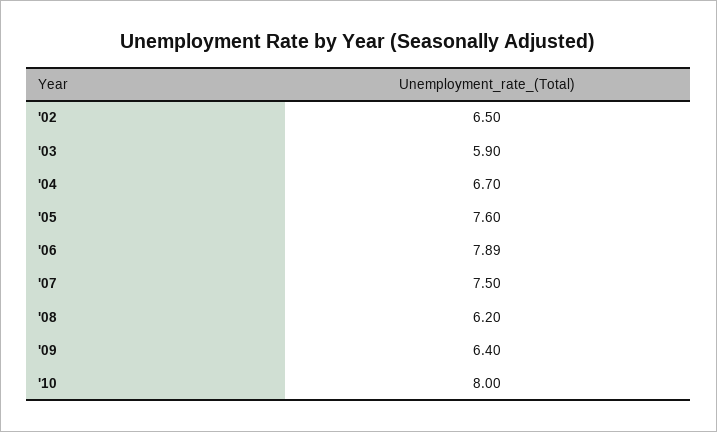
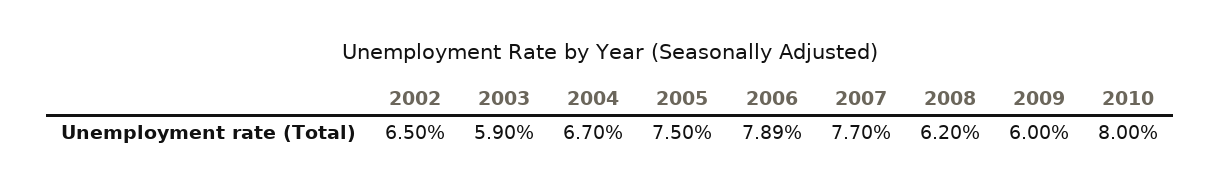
'05: 7.6 -> 7.5
'07: 7.5 -> 7.7
'09: 6.4 -> 6

